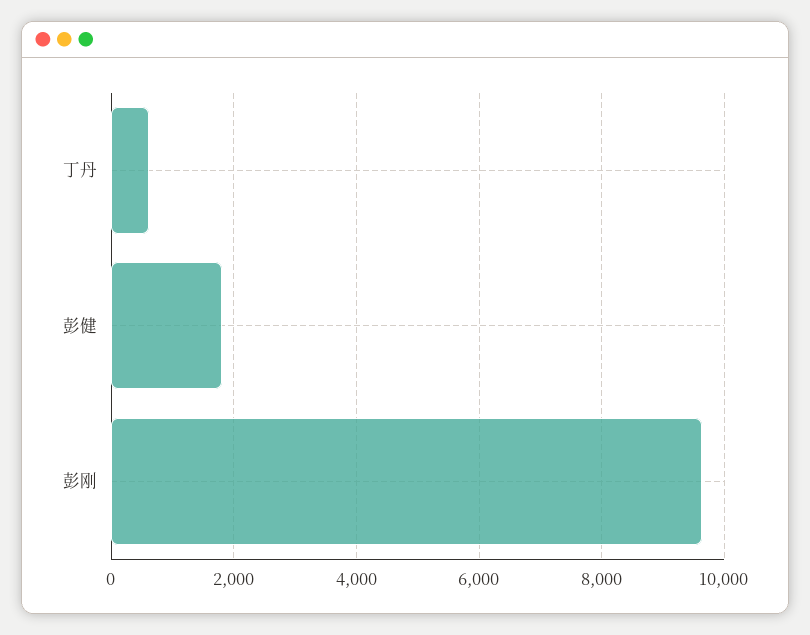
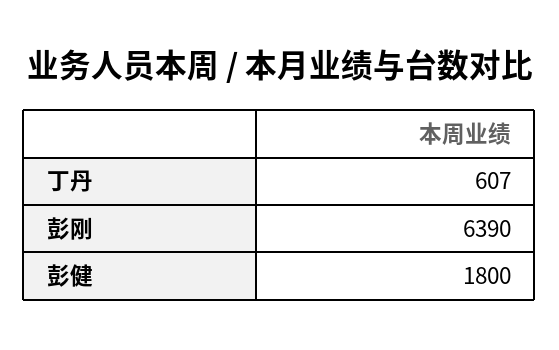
彭刚: 9600 -> 6390

